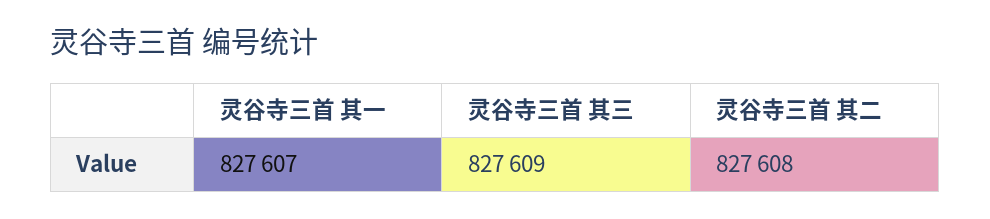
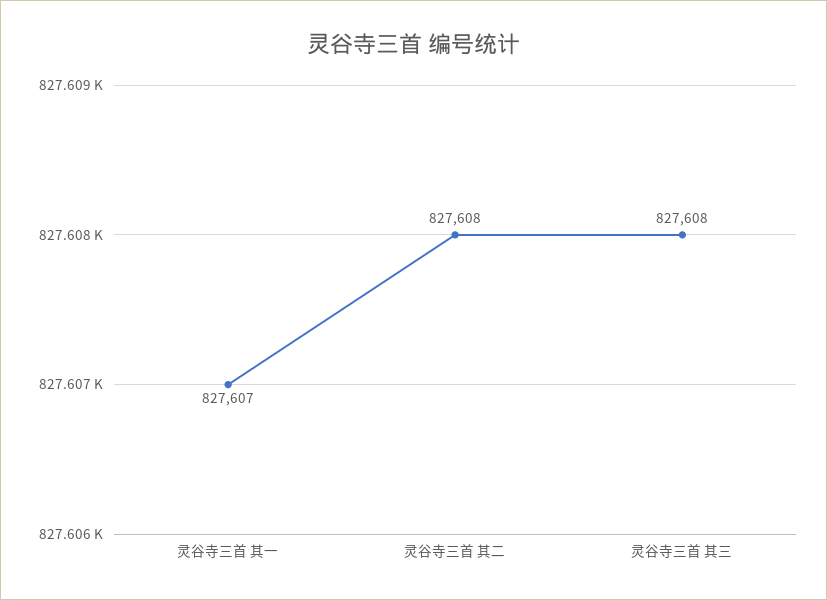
灵谷寺三首 其三: 827609 -> 827608

